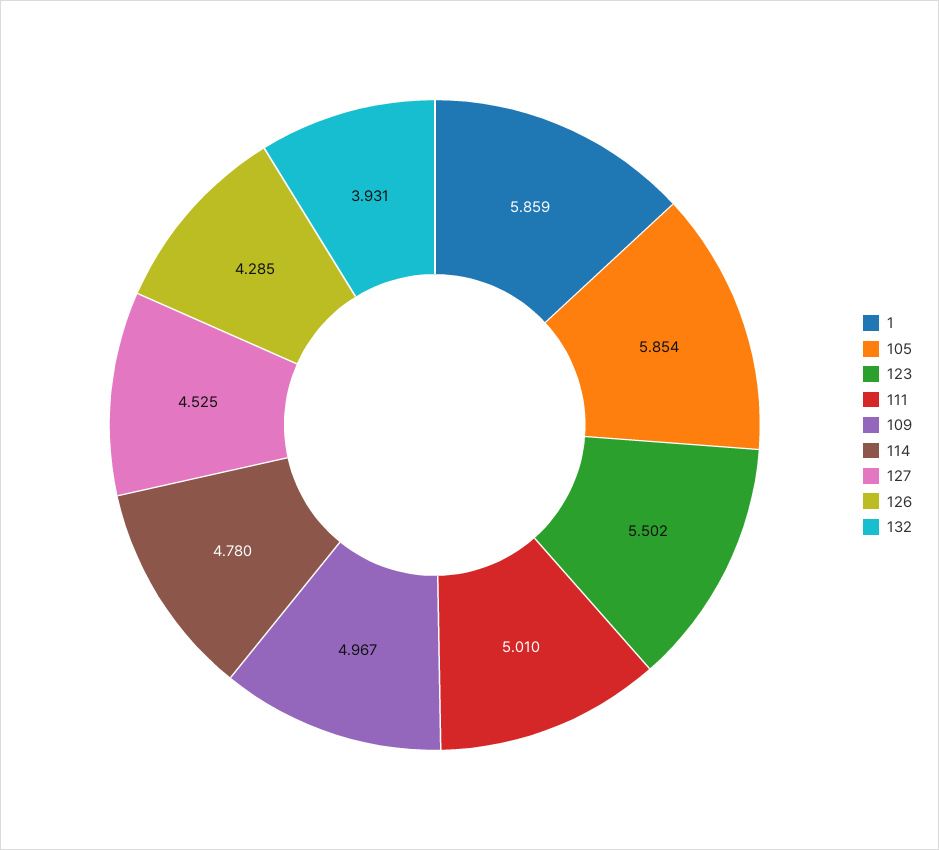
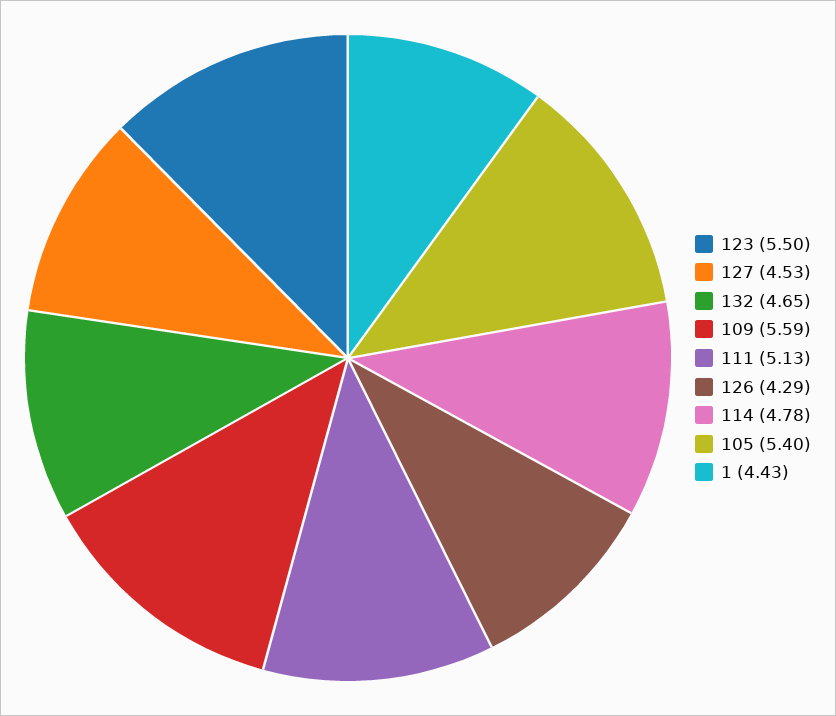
1: 5.859 -> 4.43
105: 5.854 -> 5.4
111: 5.01 -> 5.13
109: 4.967 -> 5.59
132: 3.931 -> 4.65

